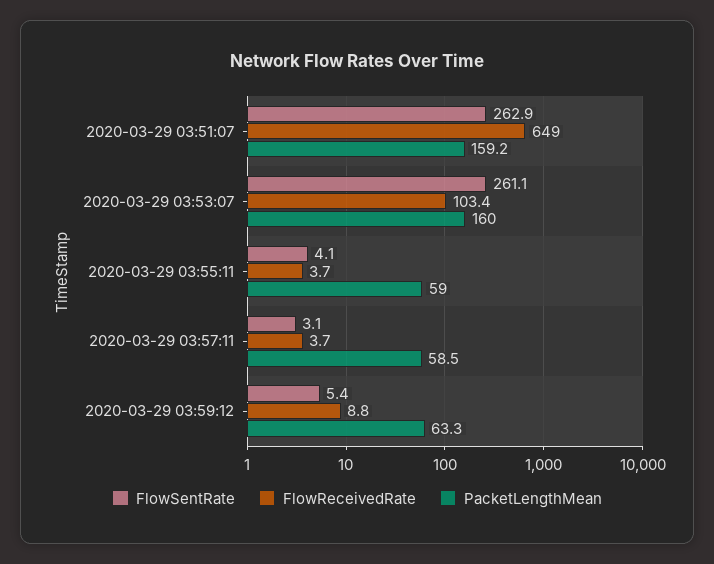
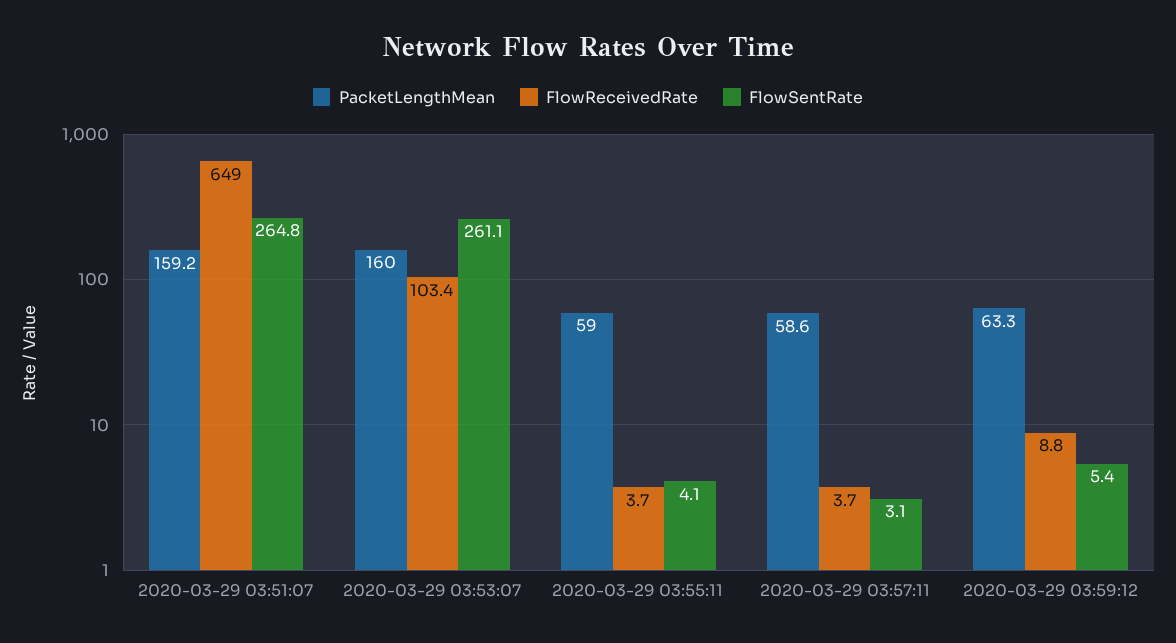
FlowSentRate, 2020-03-29 03:51:07: 262.9 -> 264.8
PacketLengthMean, 2020-03-29 03:57:11: 58.5 -> 58.6

